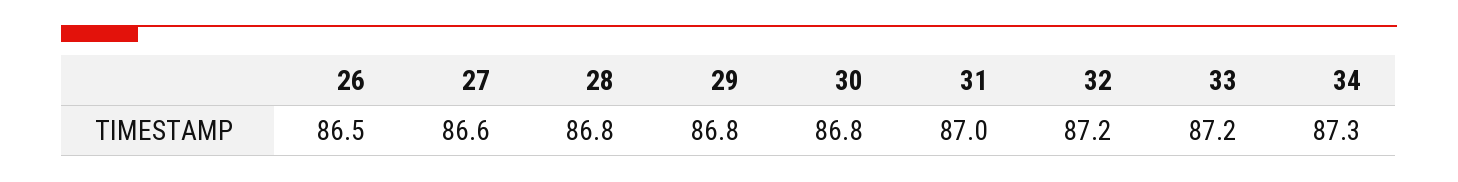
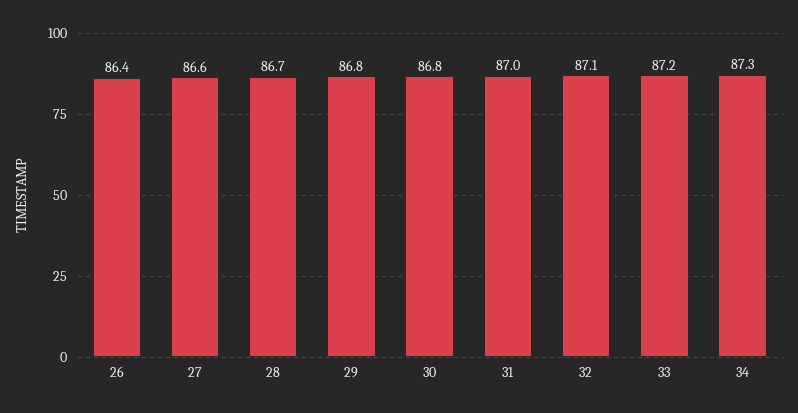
26: 86.5 -> 86.4
28: 86.8 -> 86.7
32: 87.2 -> 87.1

